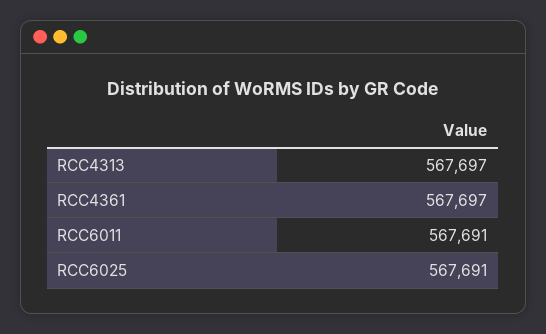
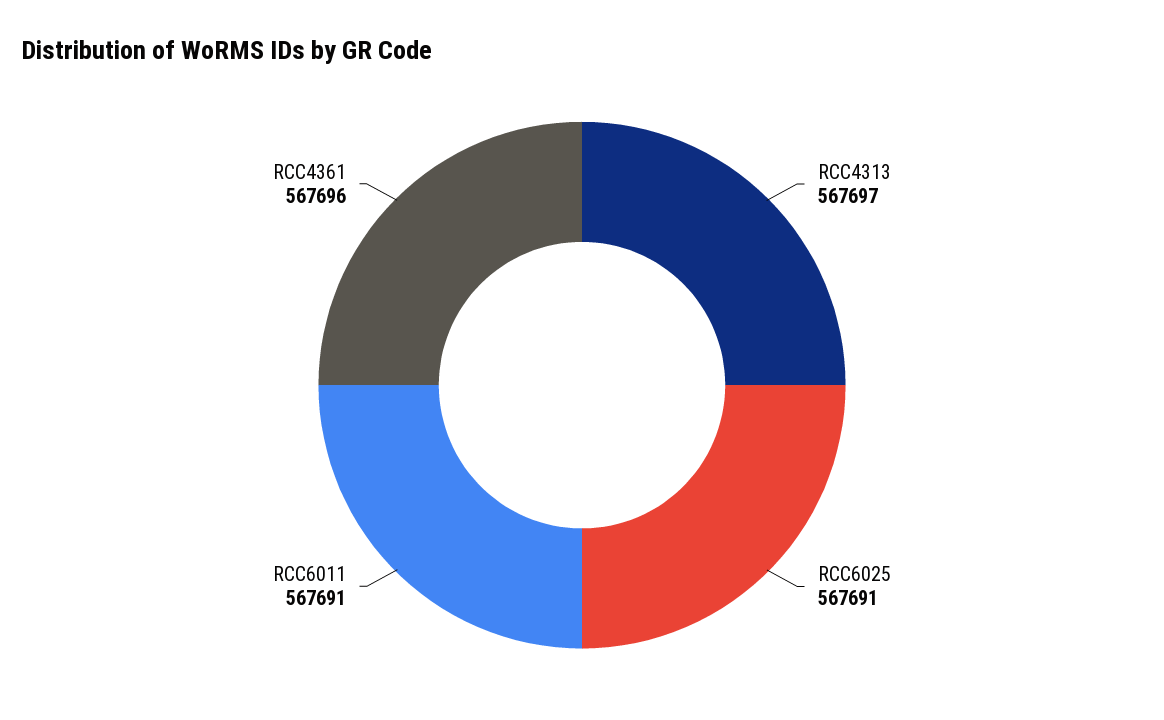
RCC4361: 567697 -> 567696

